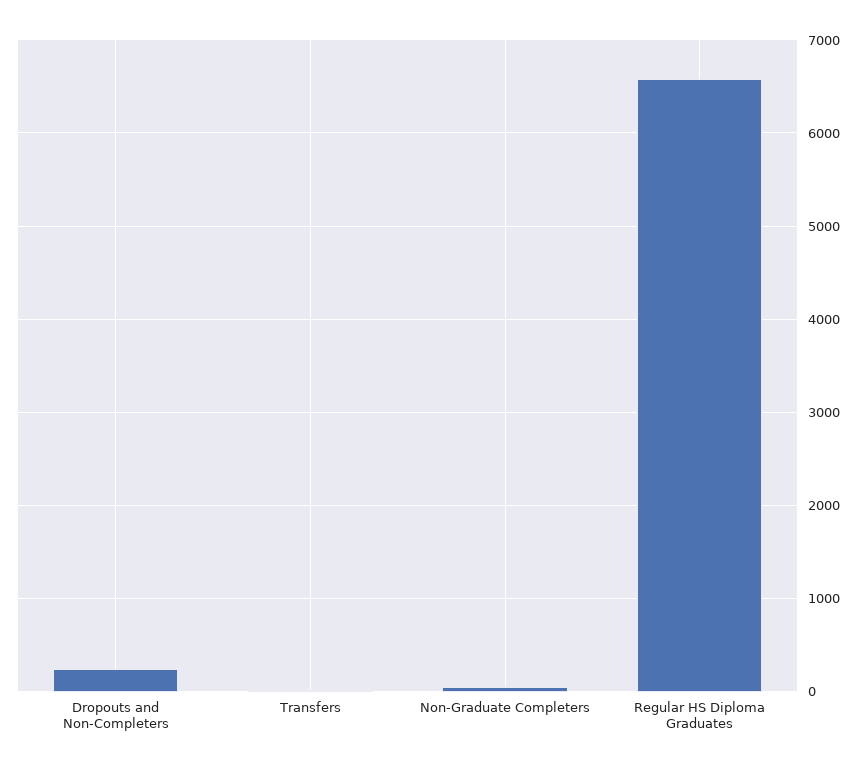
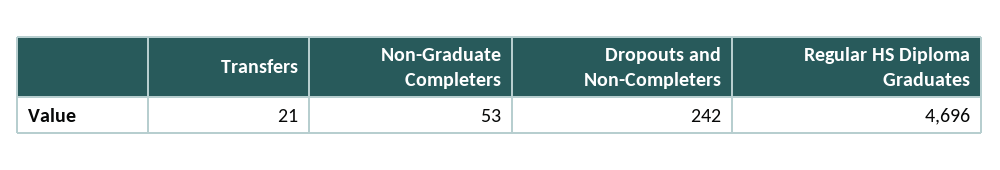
Regular HS Diploma Graduates: 6600 -> 4696

